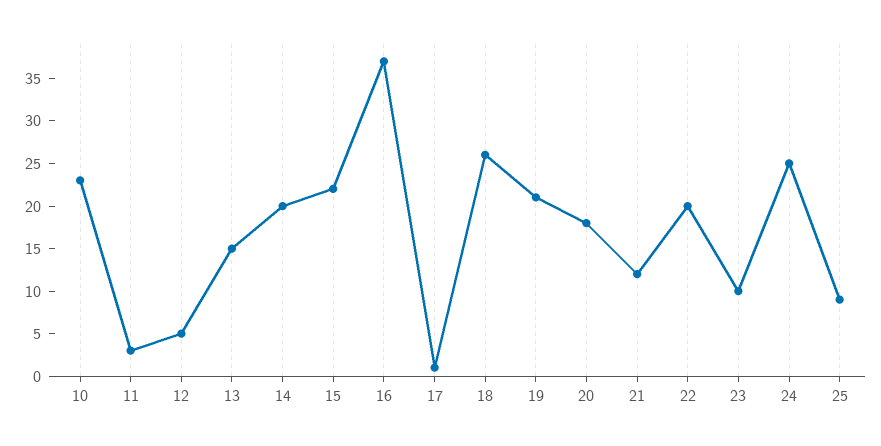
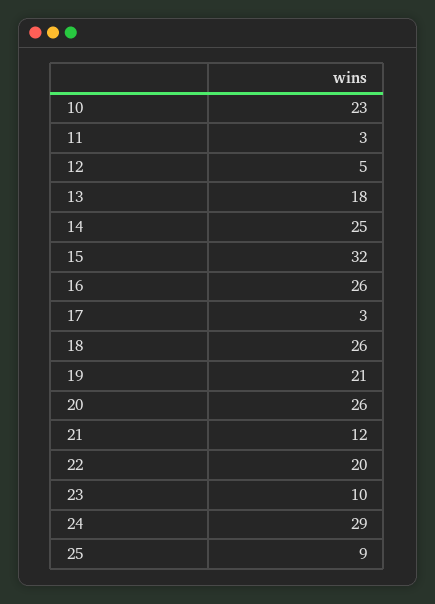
13: 15 -> 18
14: 20 -> 25
15: 22 -> 32
16: 37 -> 26
17: 1 -> 3
20: 18 -> 26
24: 25 -> 29

